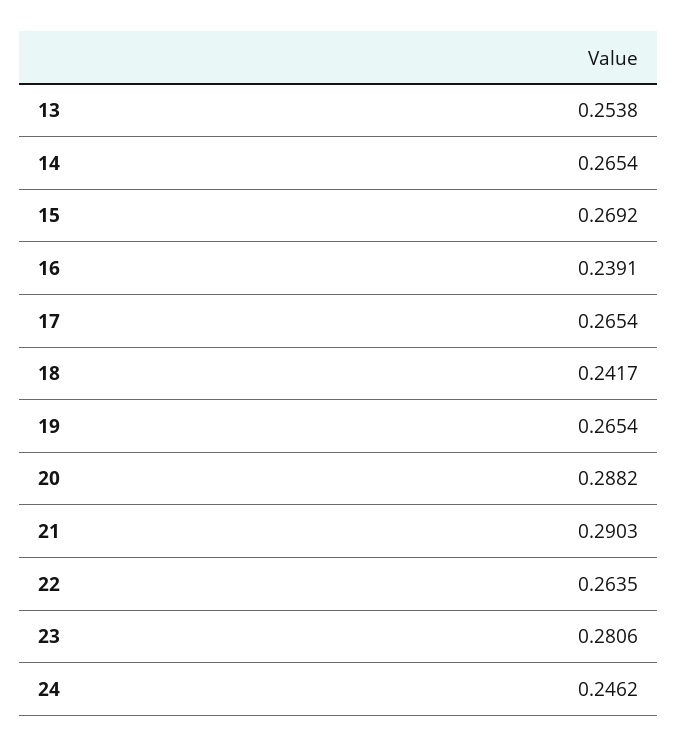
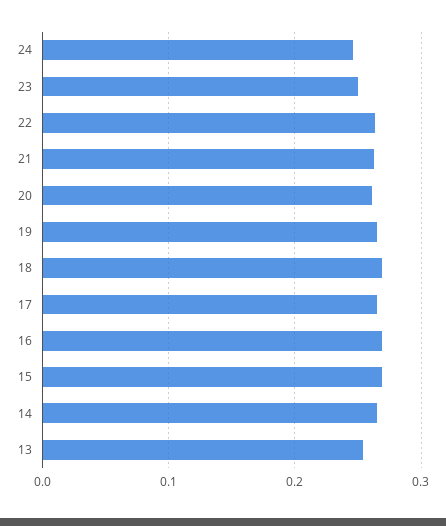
16: 0.2391 -> 0.27
18: 0.2417 -> 0.27
20: 0.2882 -> 0.26
21: 0.2903 -> 0.26
23: 0.2806 -> 0.25

